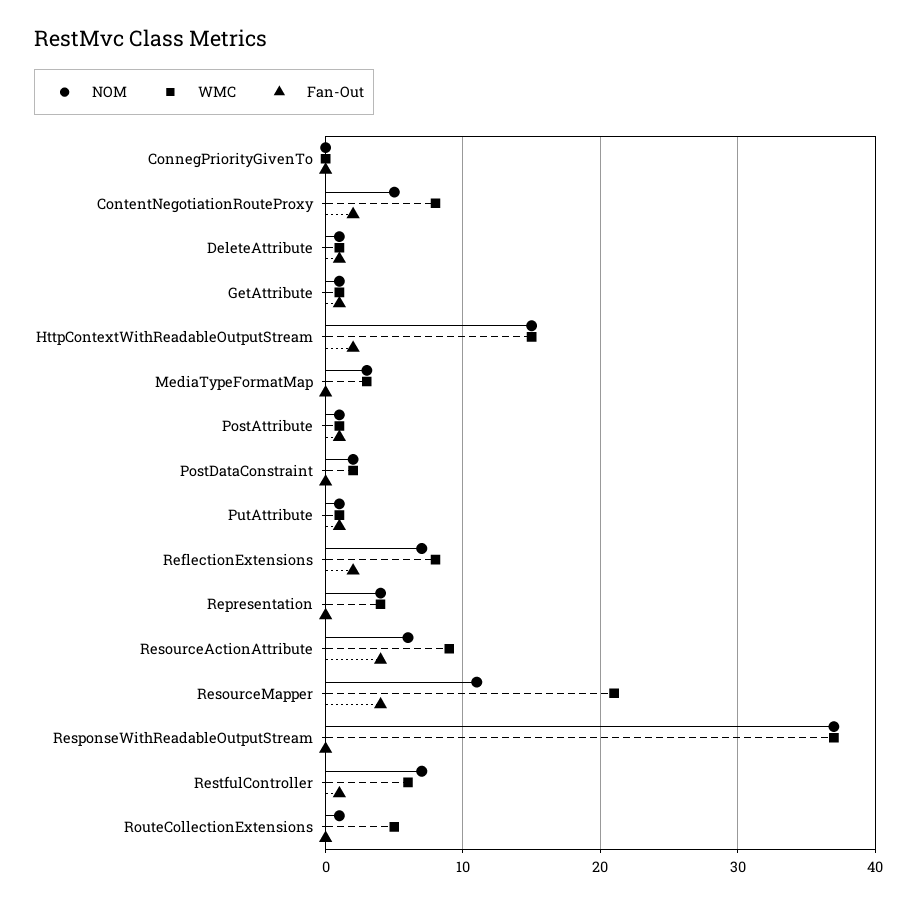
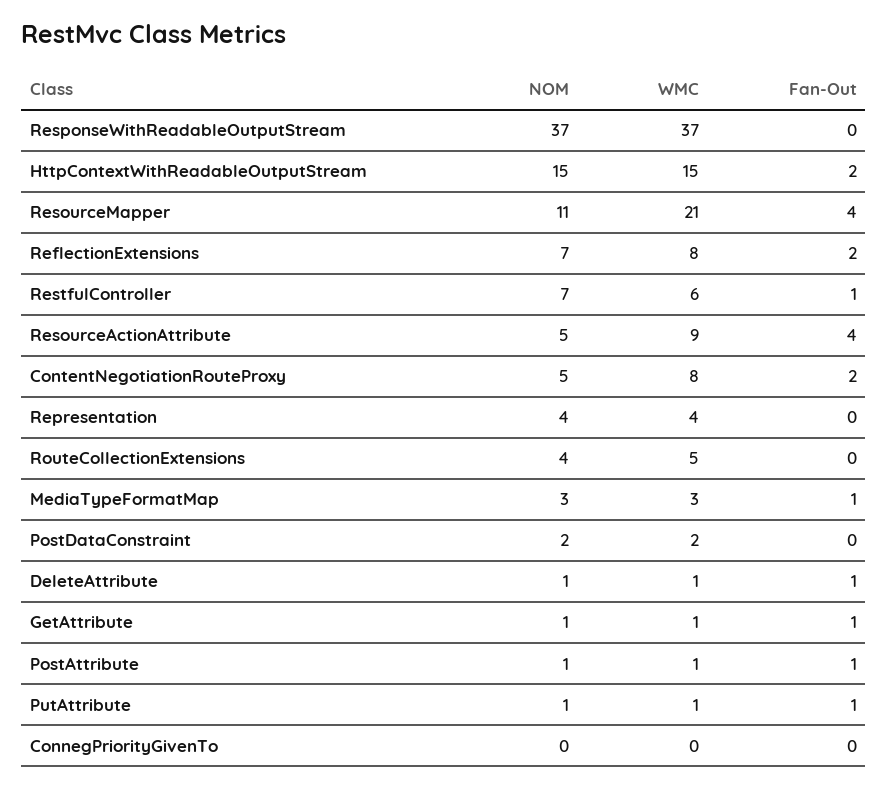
Fan-Out, MediaTypeFormatMap: 0 -> 1
NOM, ResourceActionAttribute: 6 -> 5
NOM, RouteCollectionExtensions: 1 -> 4

